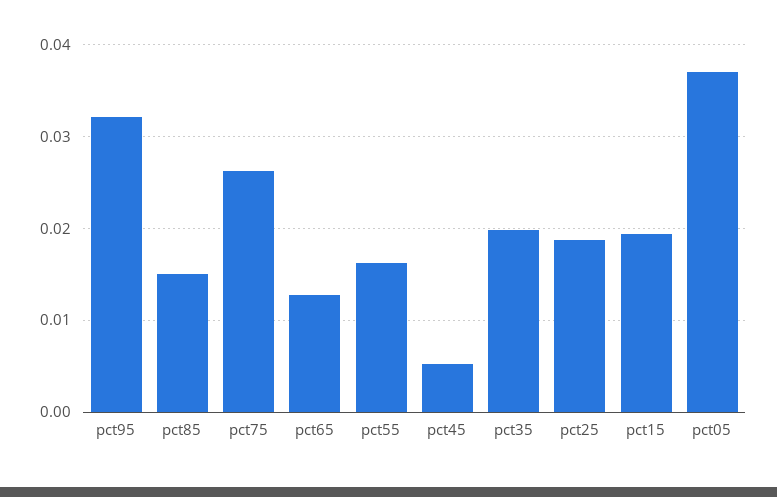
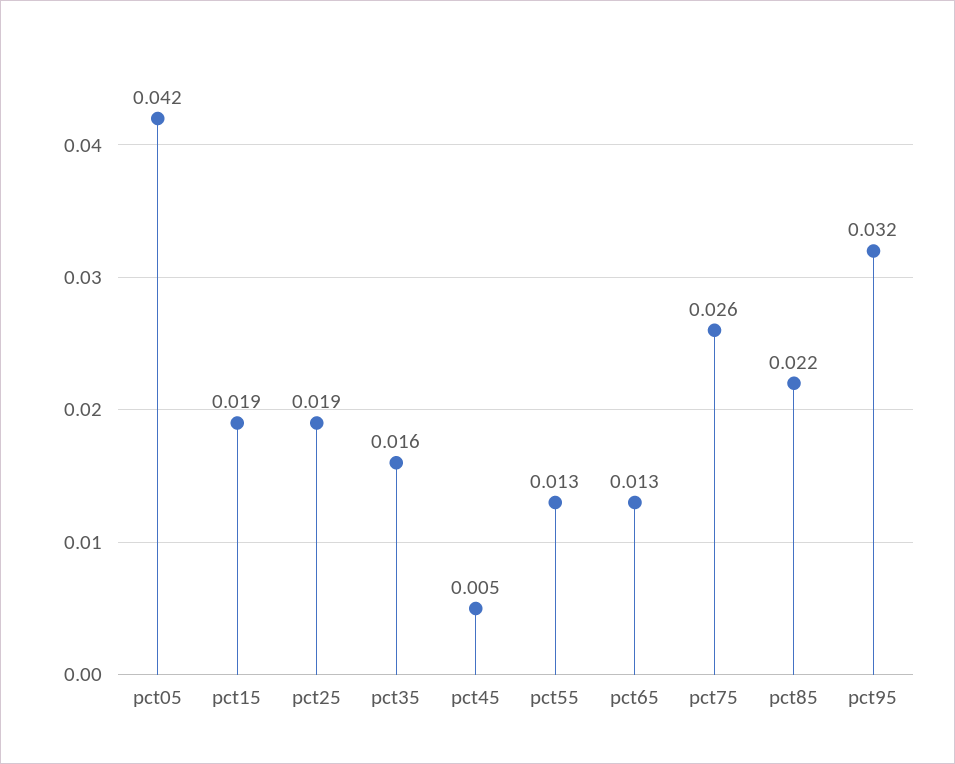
pct85: 0.015 -> 0.022
pct55: 0.016 -> 0.013
pct35: 0.02 -> 0.016
pct05: 0.037 -> 0.042

